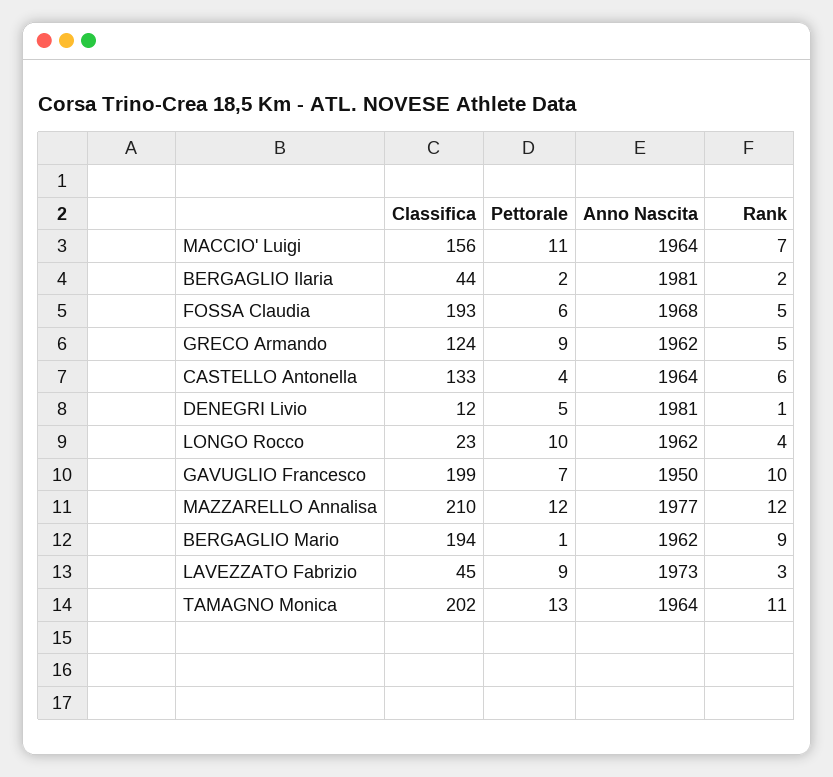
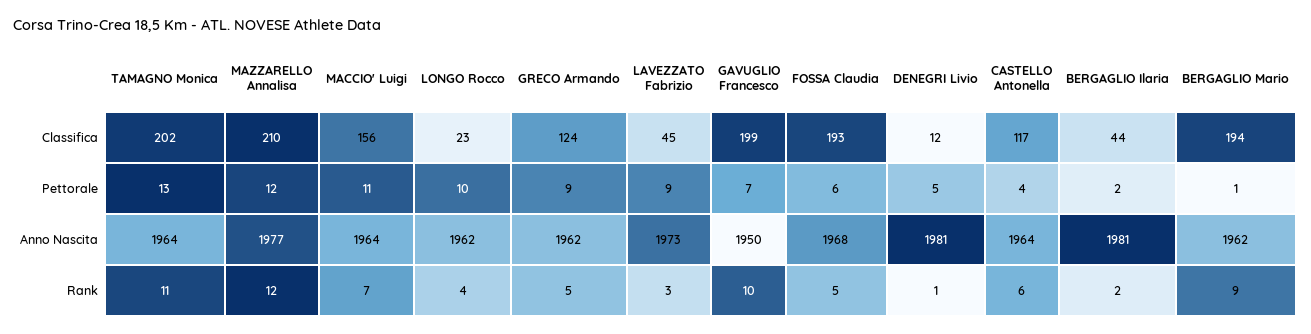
Classifica, CASTELLO Antonella: 133 -> 117

